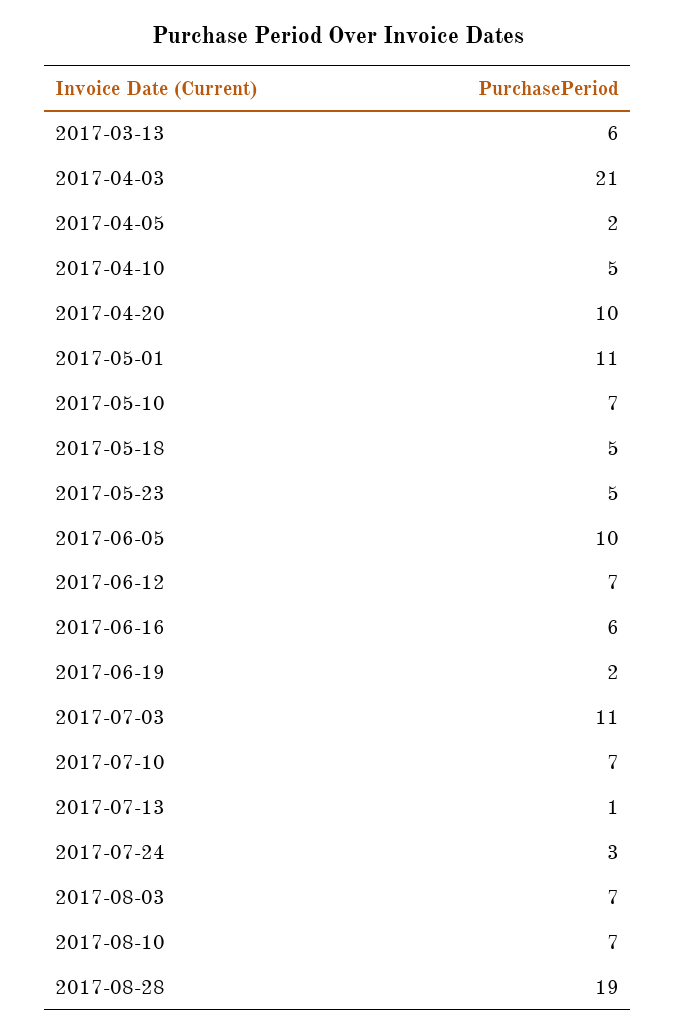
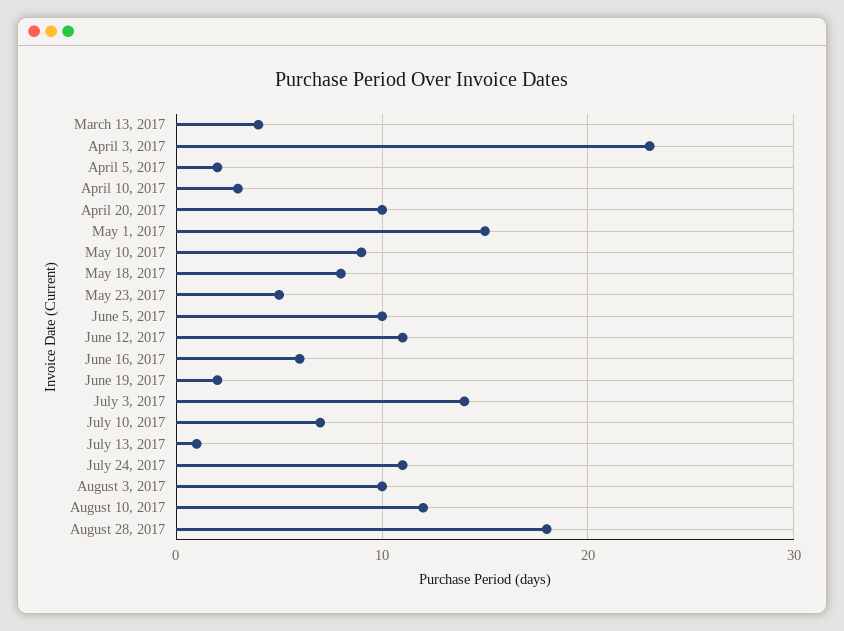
2017-03-13: 6 -> 4
2017-04-03: 21 -> 23
2017-04-10: 5 -> 3
2017-05-01: 11 -> 15
2017-05-10: 7 -> 9
2017-05-18: 5 -> 8
2017-06-12: 7 -> 11
2017-07-03: 11 -> 14
2017-07-24: 3 -> 11
2017-08-03: 7 -> 10
2017-08-10: 7 -> 12
2017-08-28: 19 -> 18

